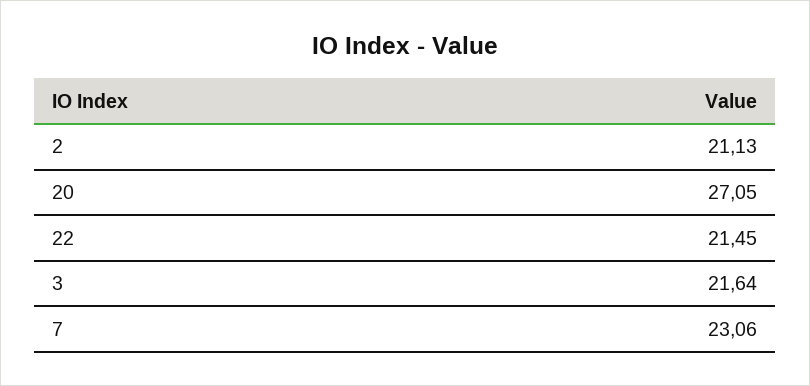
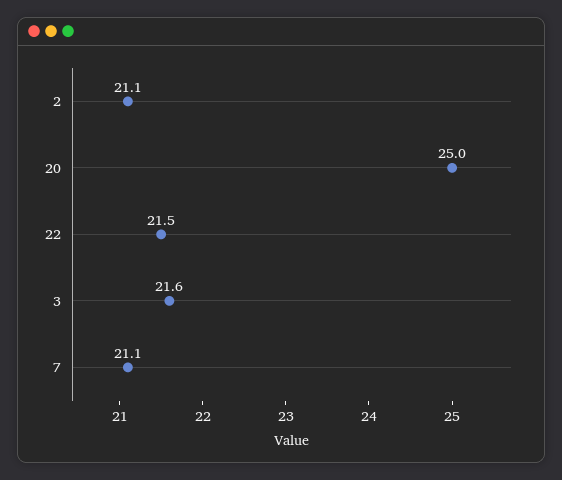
20: 27.05 -> 25
7: 23.06 -> 21.1

